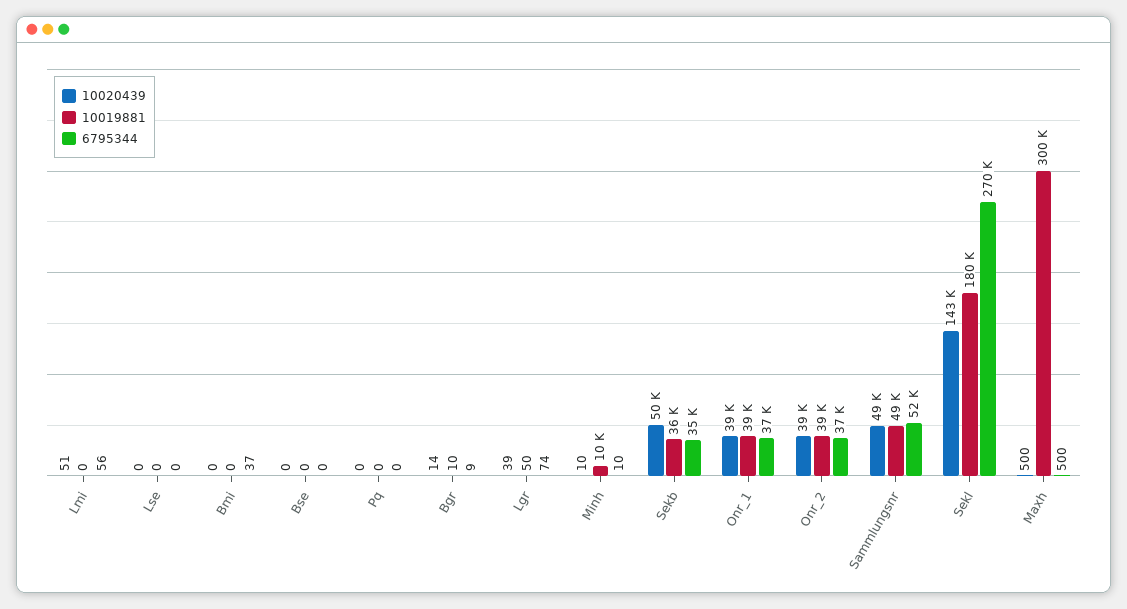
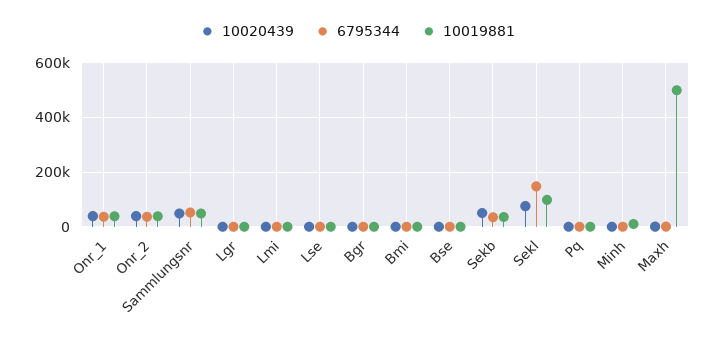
10020439, Sekl: 143000 -> 75000
10019881, Sekl: 180000 -> 100000
6795344, Sekl: 270000 -> 150000
10019881, Maxh: 300000 -> 500000

